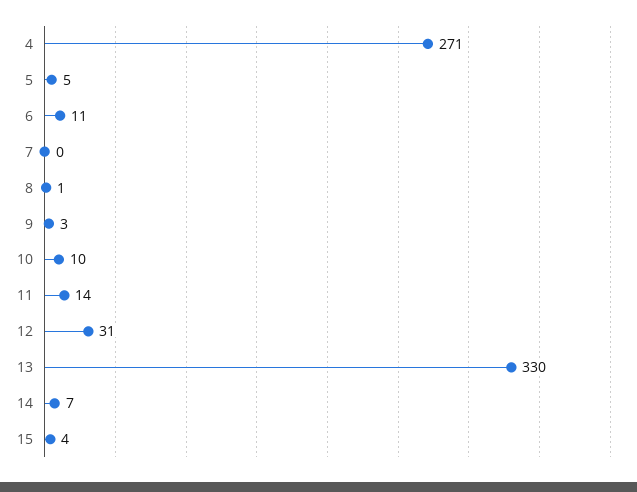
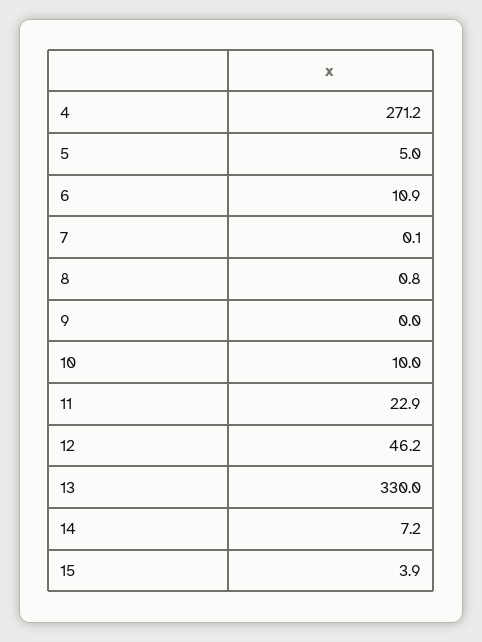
9: 3 -> 0
11: 14 -> 22.9
12: 31 -> 46.2

